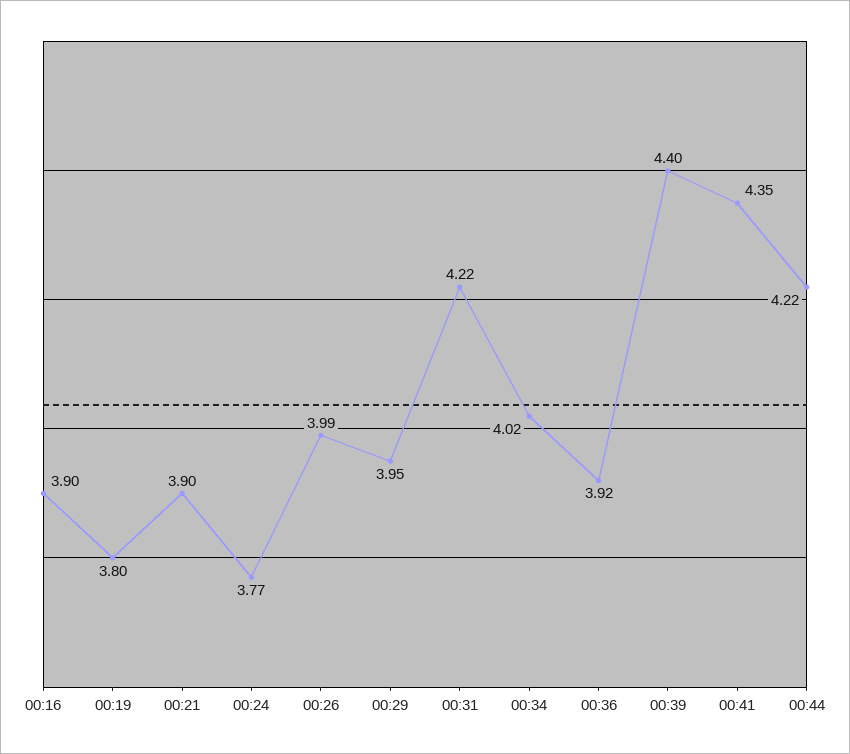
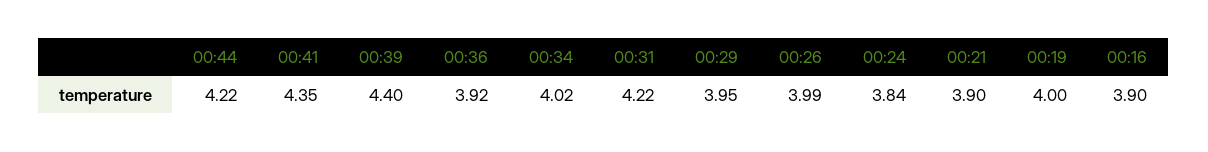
00:19: 3.8 -> 4
00:24: 3.77 -> 3.84

